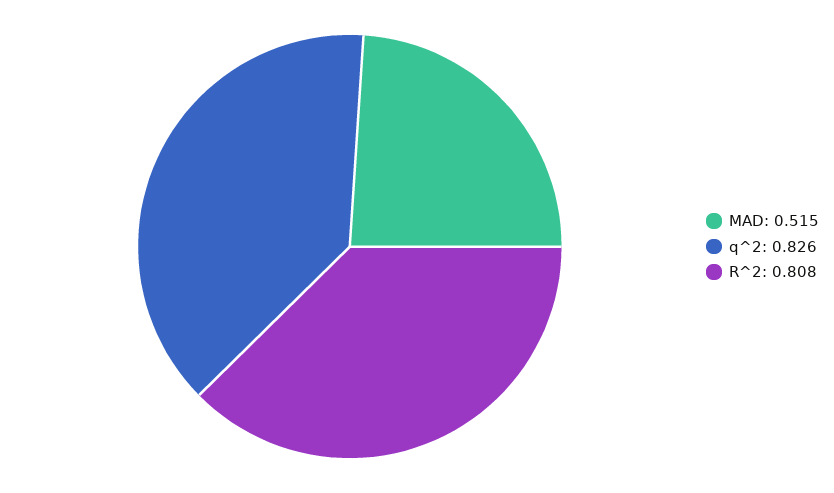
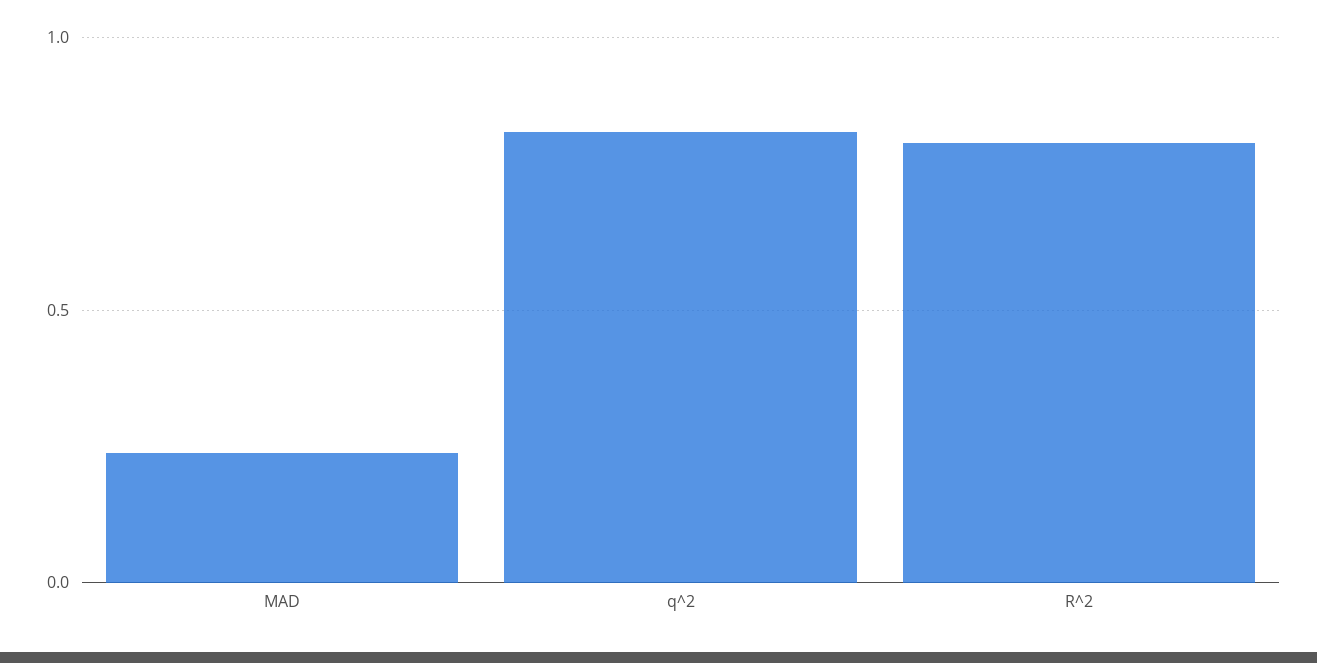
MAD: 0.515 -> 0.25

